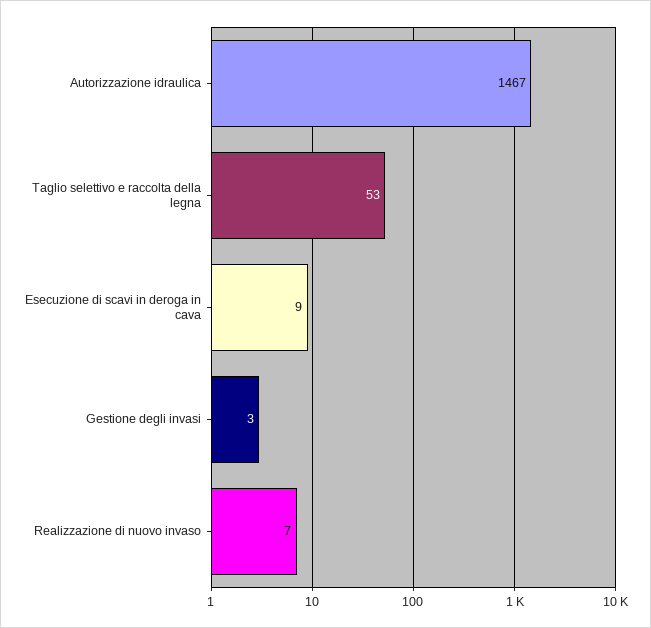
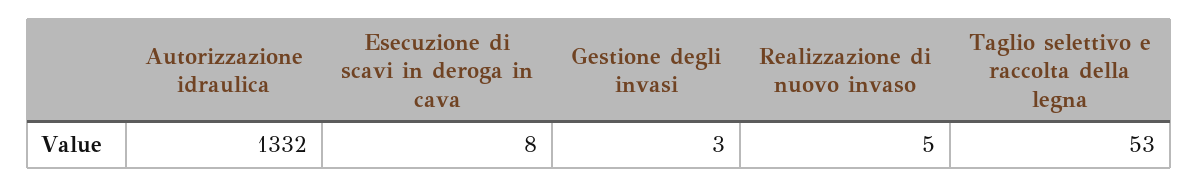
Autorizzazione idraulica: 1467 -> 1332
Esecuzione di scavi in deroga in cava: 9 -> 8
Realizzazione di nuovo invaso: 7 -> 5

